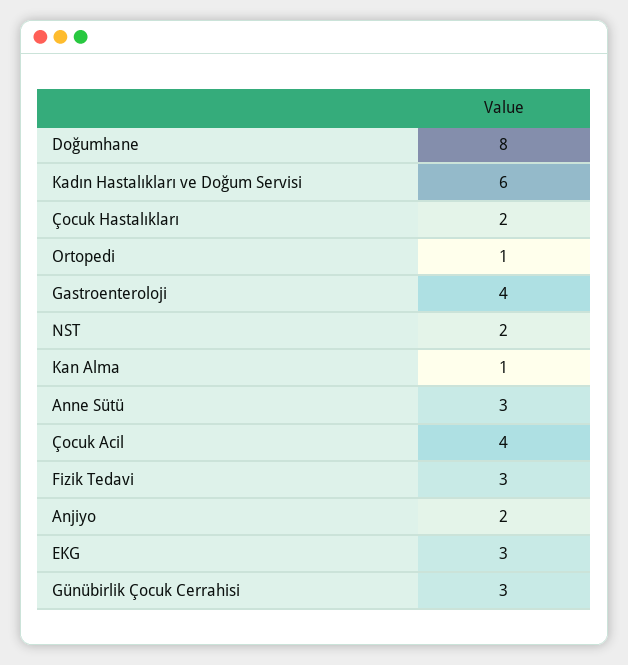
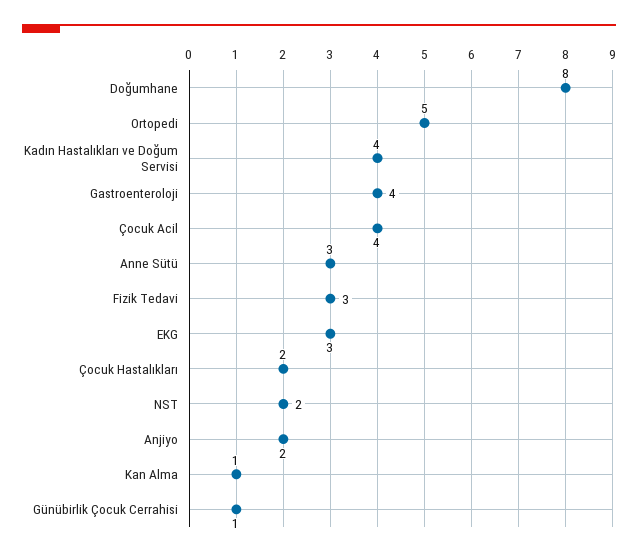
Kadın Hastalıkları ve Doğum Servisi: 6 -> 4
Ortopedi: 1 -> 5
Günübirlik Çocuk Cerrahisi: 3 -> 1

